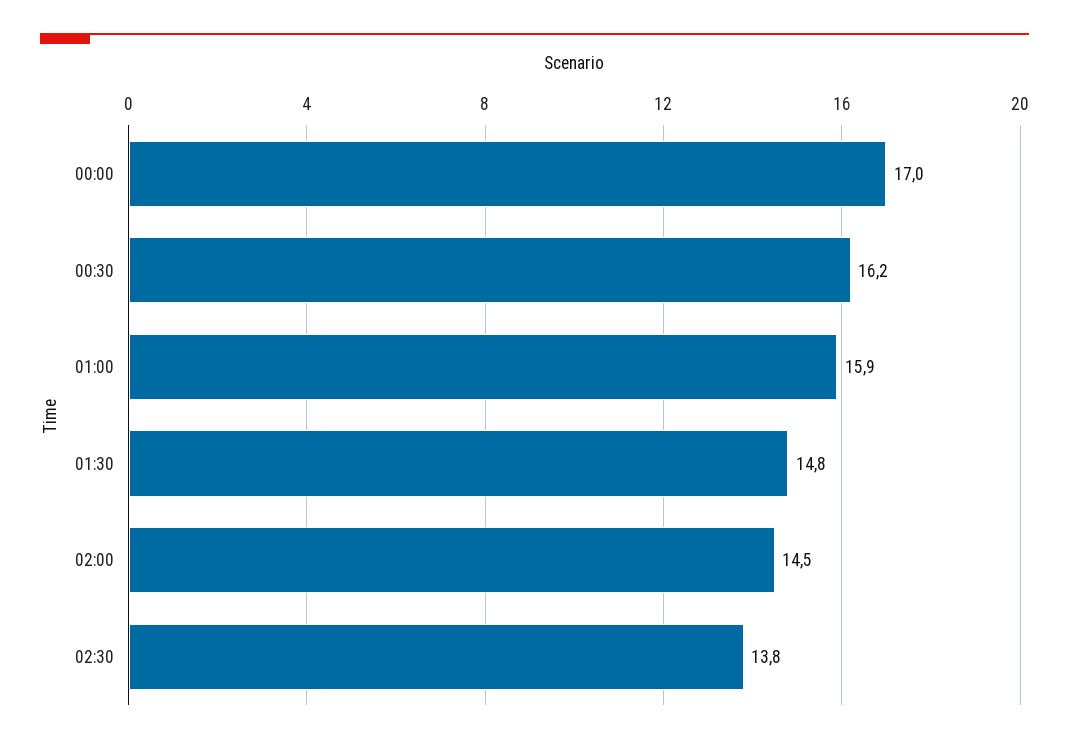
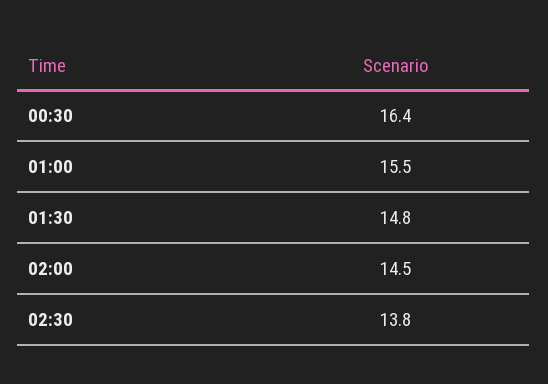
00:00: 17 -> none
00:30: 16.2 -> 16.4
01:00: 15.9 -> 15.5

